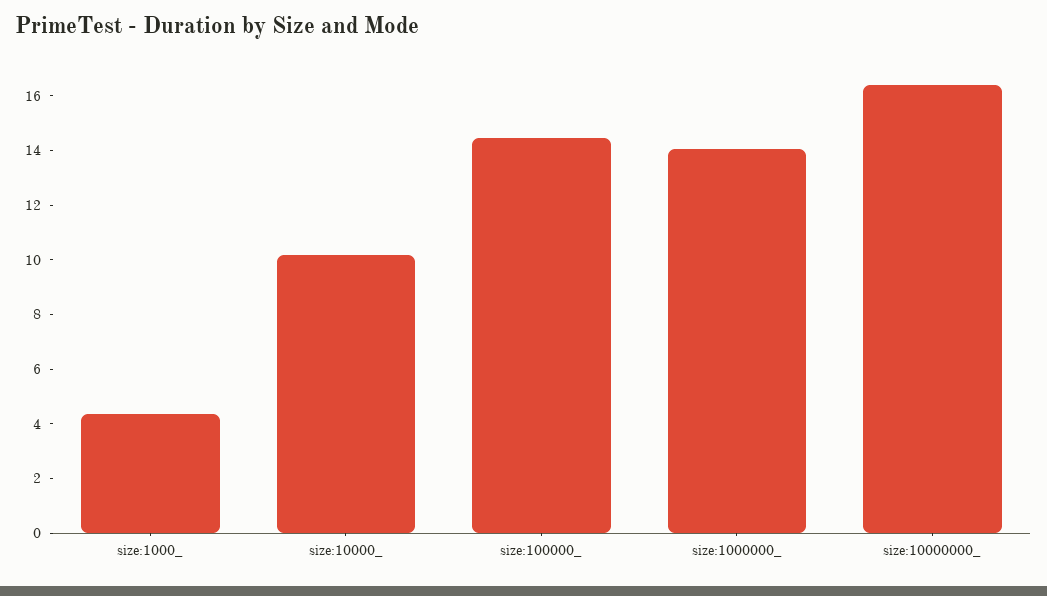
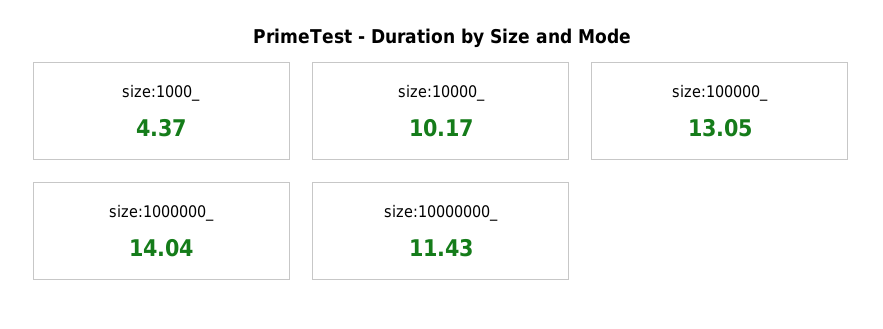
size:100000_: 14.5 -> 13.05
size:10000000_: 16.5 -> 11.43

